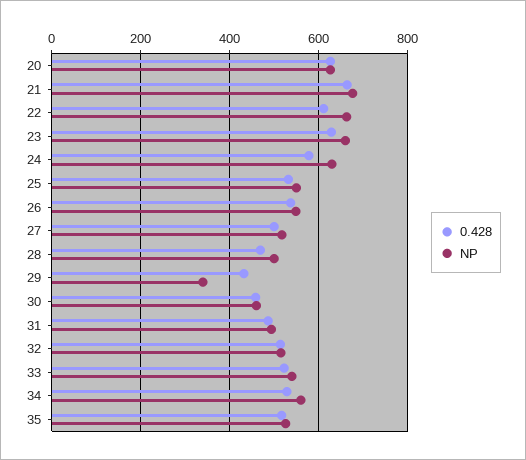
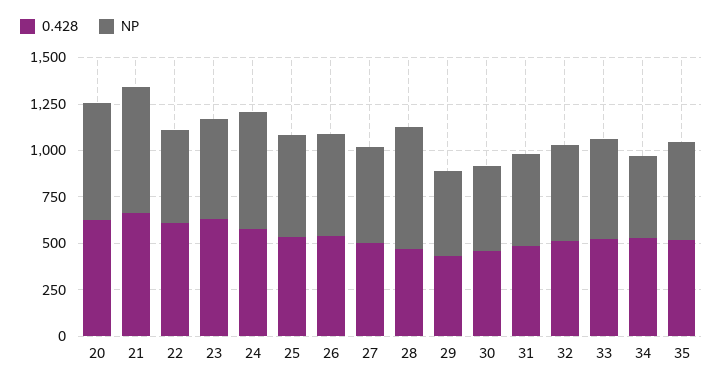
NP, 22: 660 -> 500
NP, 23: 660 -> 550
NP, 28: 500 -> 650
NP, 29: 340 -> 450
NP, 34: 560 -> 450

